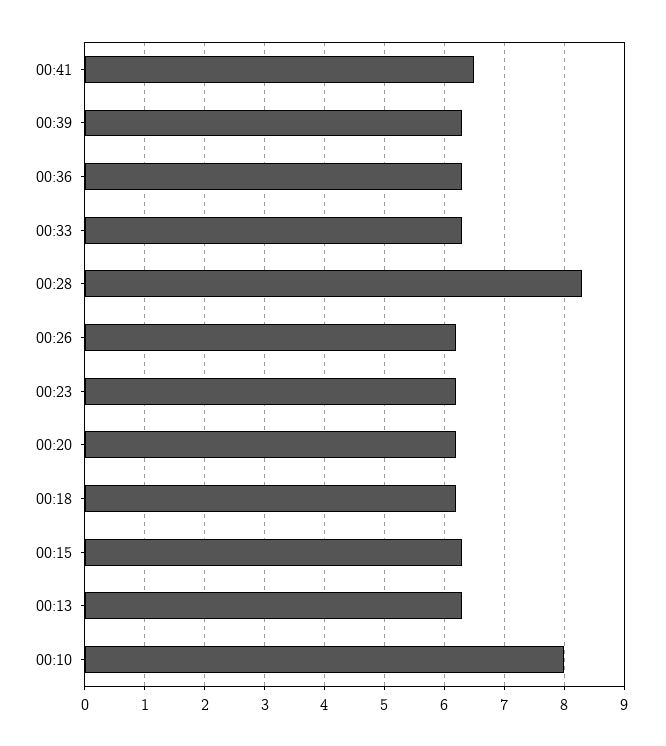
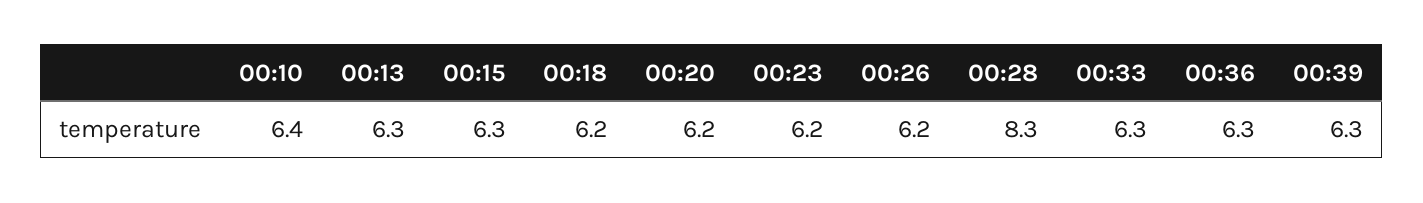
00:41: 6.5 -> none
00:10: 8 -> 6.4

